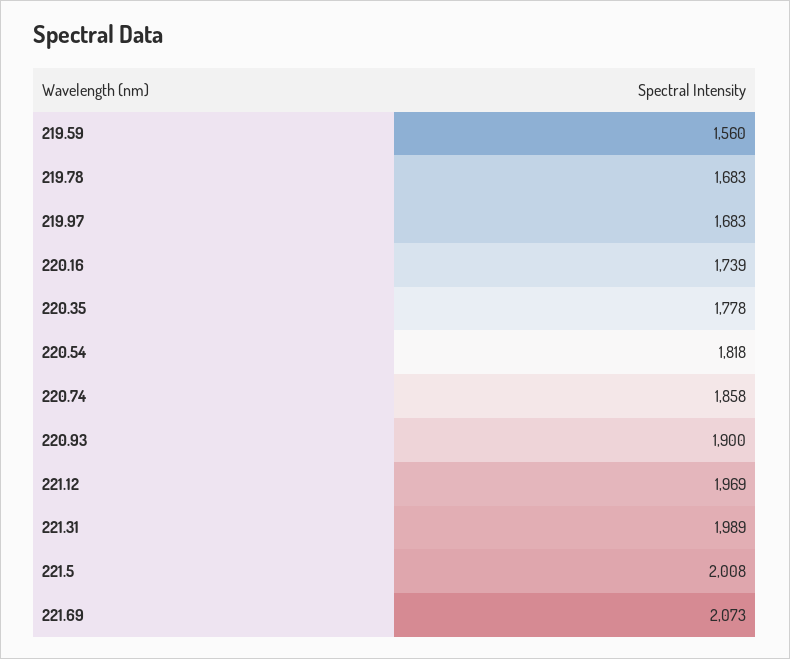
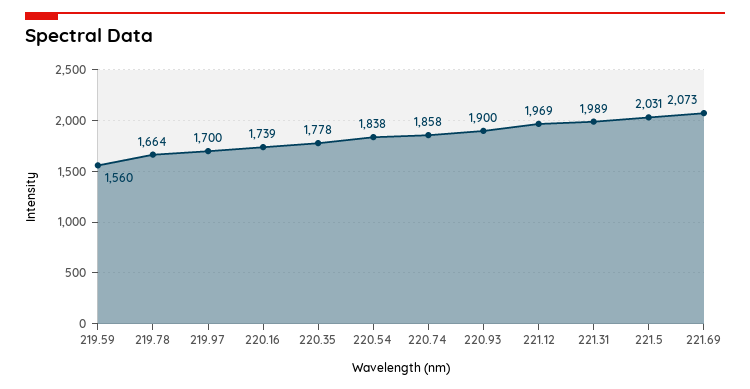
219.78: 1683 -> 1664
219.97: 1683 -> 1700
220.54: 1818 -> 1838
221.5: 2008 -> 2031

